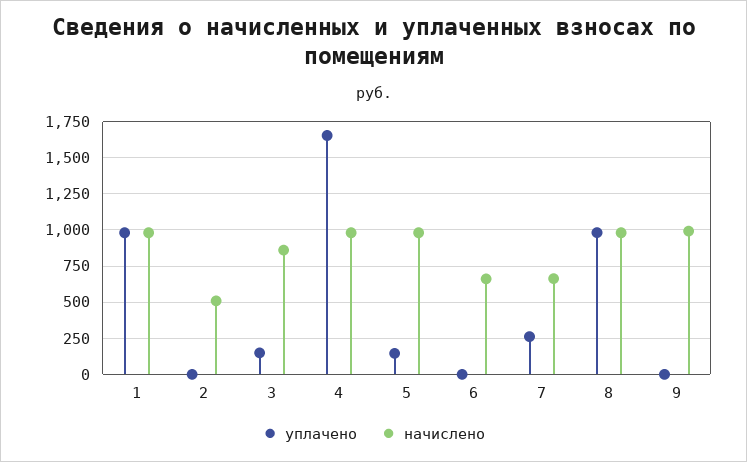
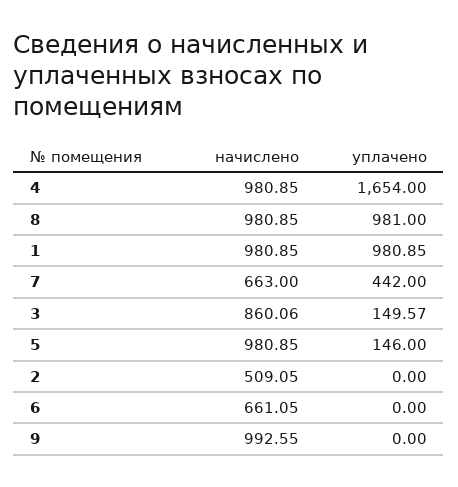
уплачено, 7: 250 -> 442

